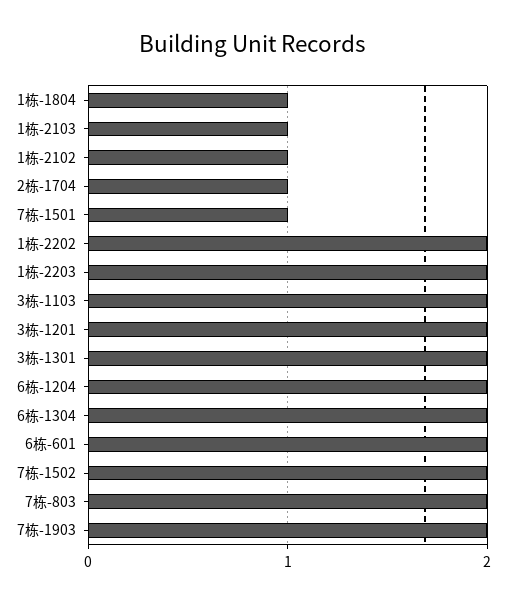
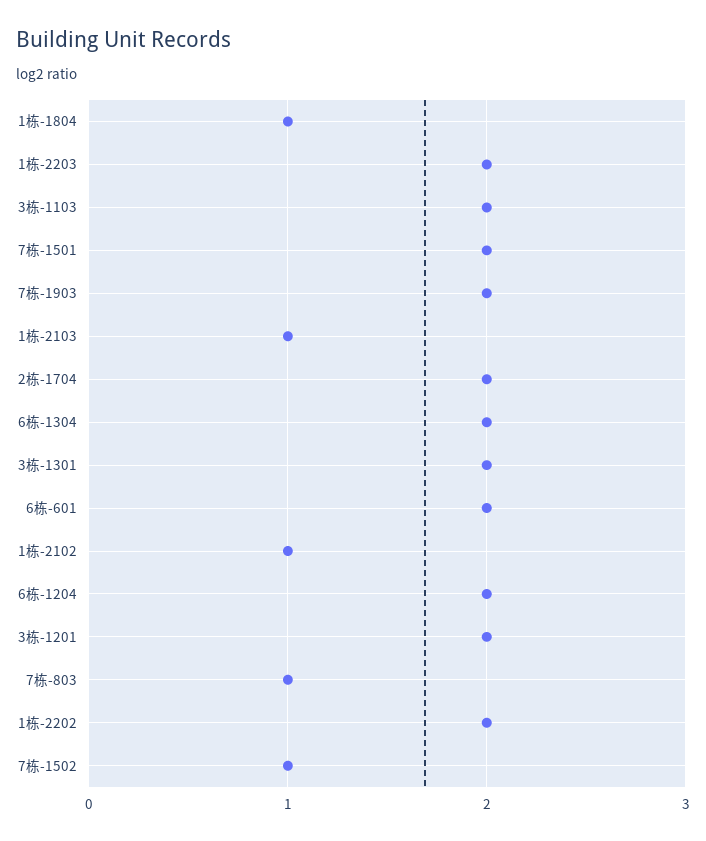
2栋-1704: 1 -> 2
7栋-1501: 1 -> 2
7栋-1502: 2 -> 1
7栋-803: 2 -> 1

